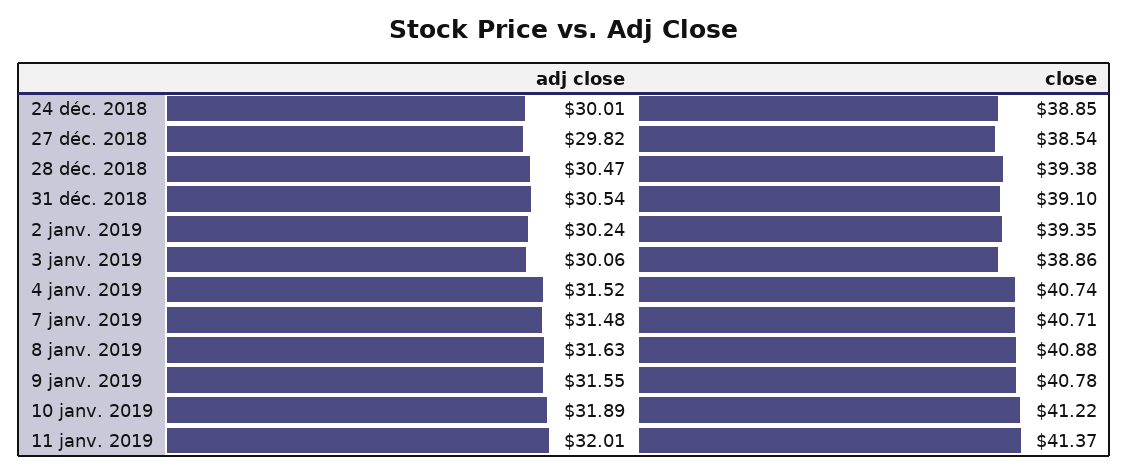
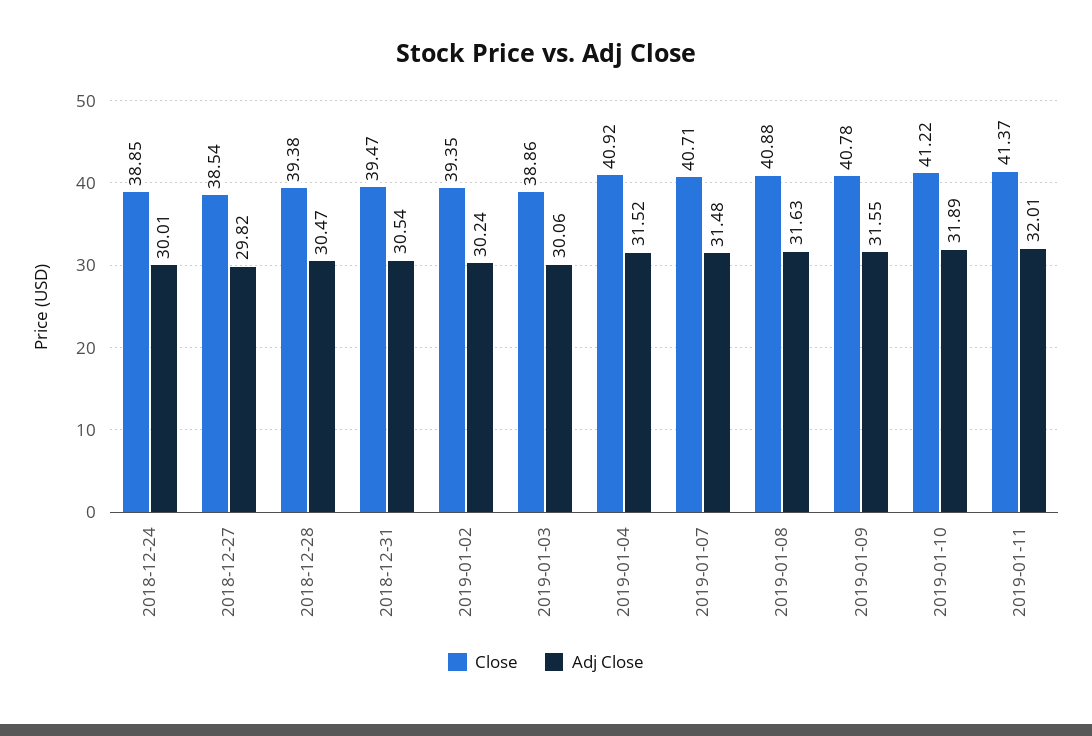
close, 31 déc. 2018: 39.1 -> 39.47
close, 4 janv. 2019: 40.74 -> 40.92

